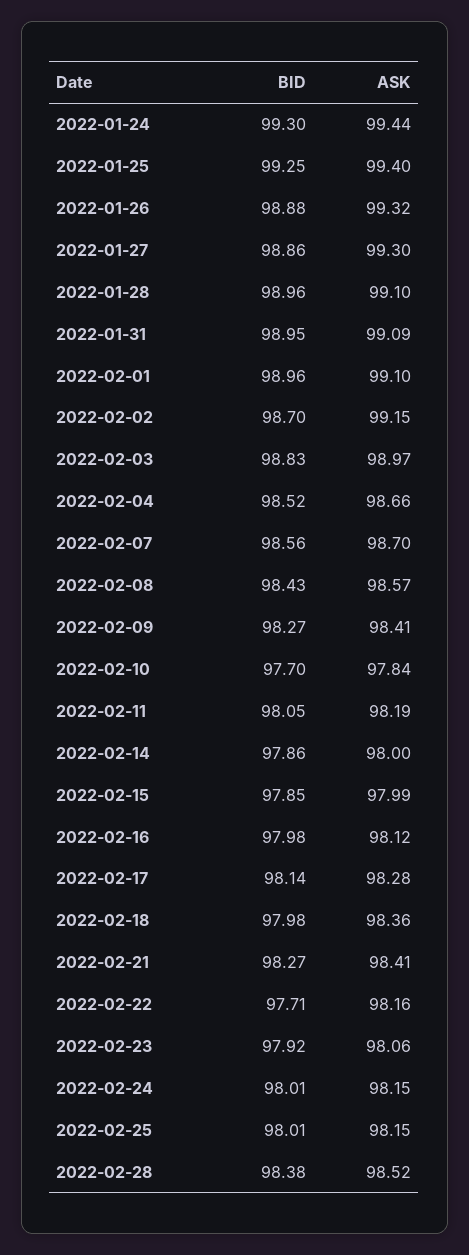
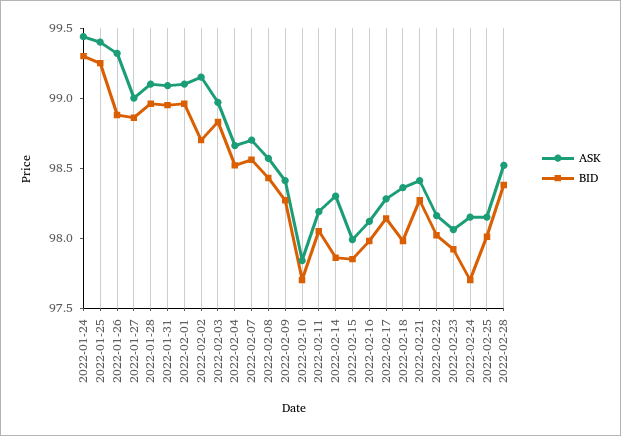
ASK, 2022-01-27: 99.3 -> 99
ASK, 2022-02-14: 98 -> 98.3
BID, 2022-02-22: 97.71 -> 98
BID, 2022-02-24: 98.01 -> 97.7

